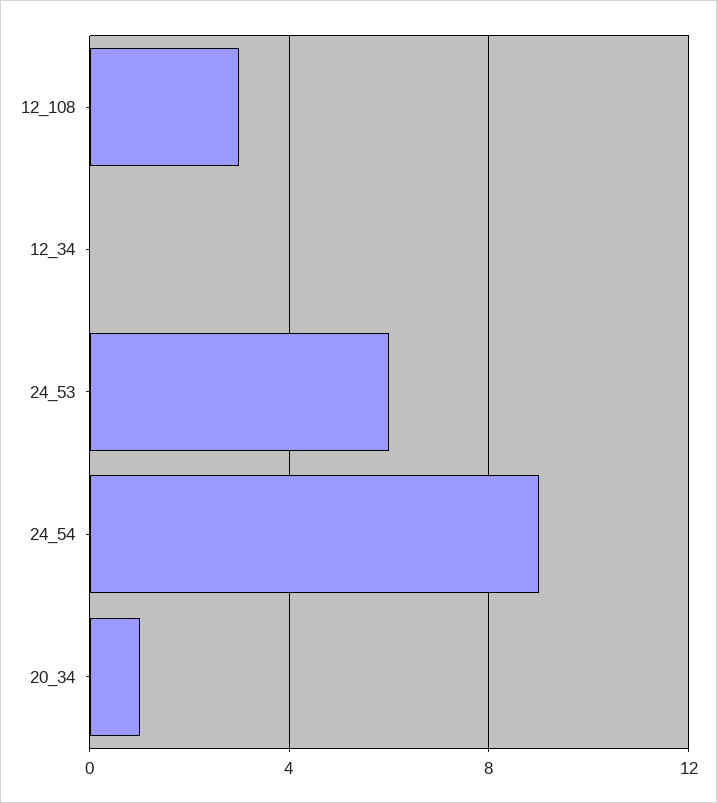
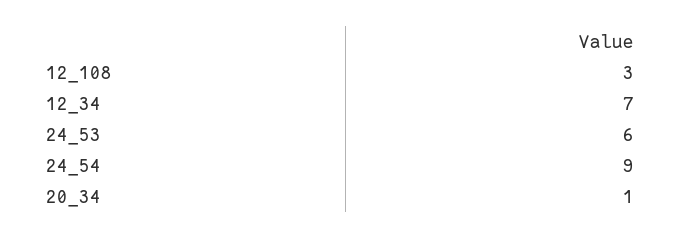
12_34: 0 -> 7

